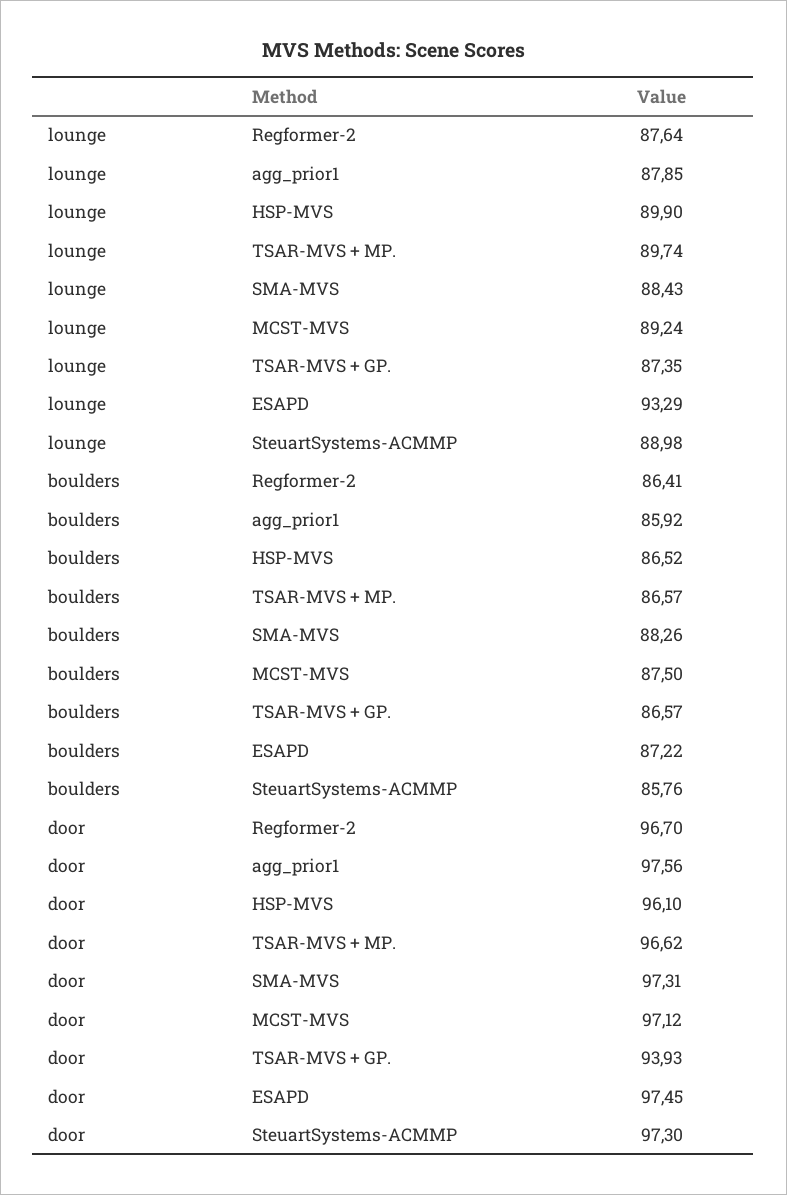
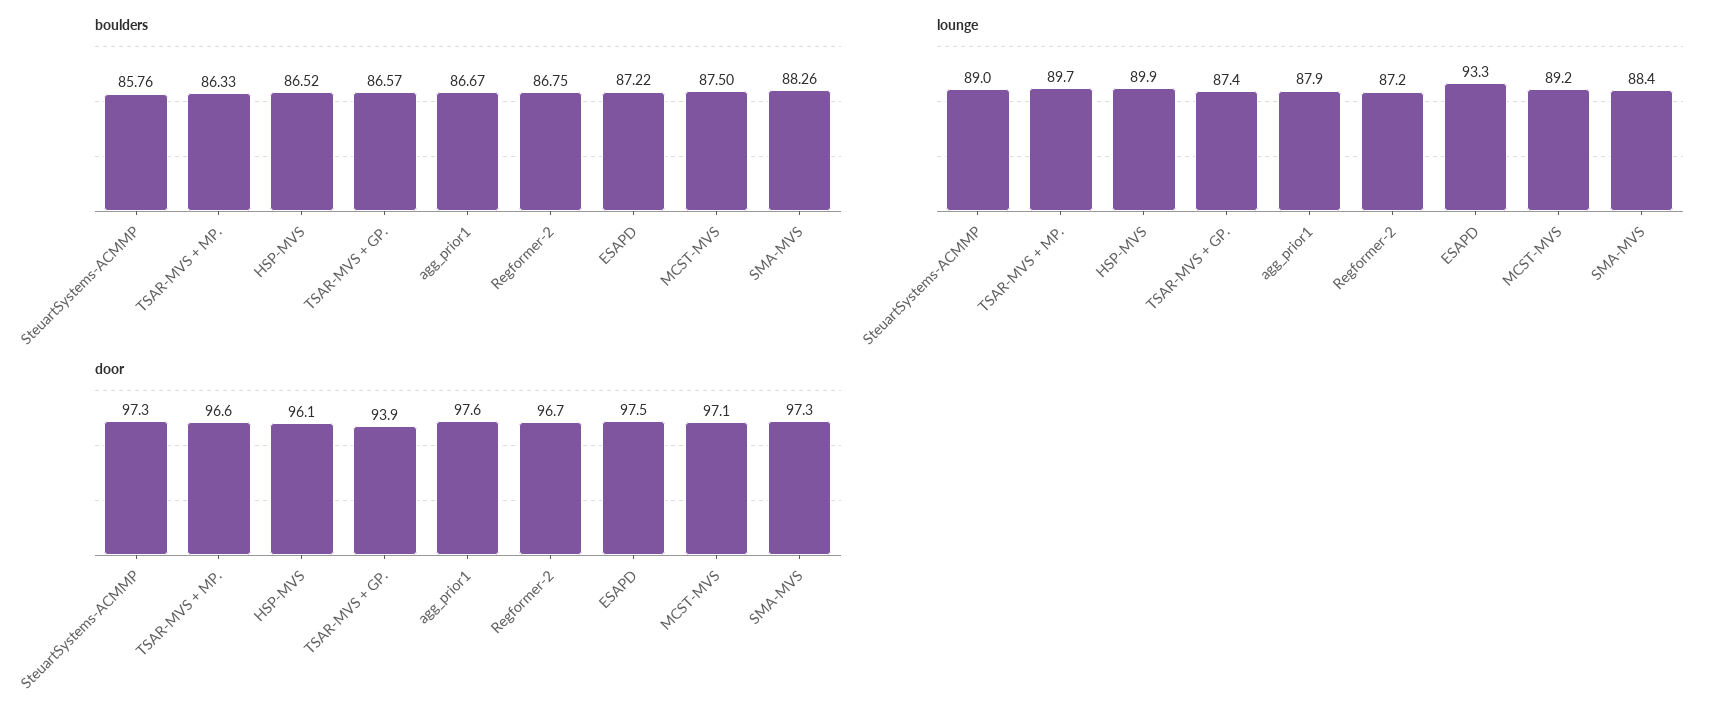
lounge, Regformer-2: 87.64 -> 87.2
boulders, Regformer-2: 86.41 -> 86.75
boulders, agg_prior1: 85.92 -> 86.67
boulders, TSAR-MVS + MP.: 86.57 -> 86.33

